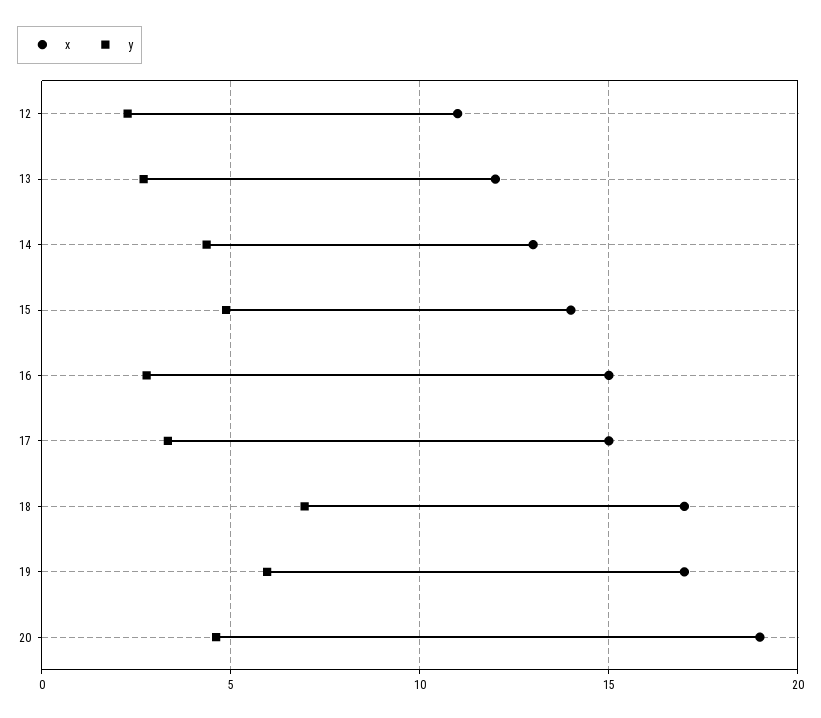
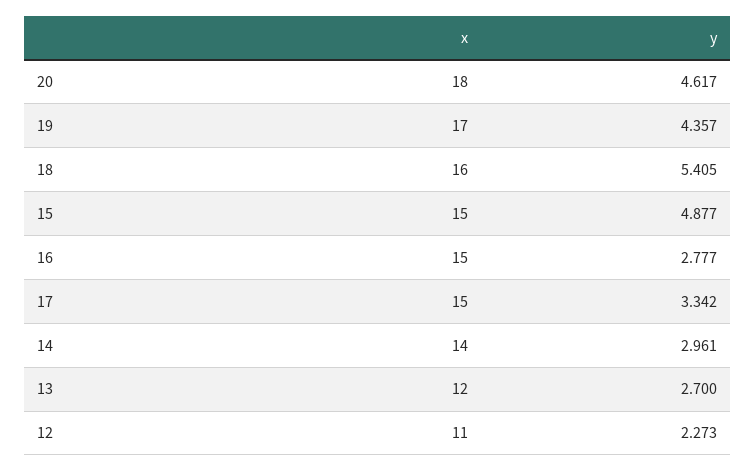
x, 14: 13 -> 14
y, 14: 4.5 -> 2.961
x, 15: 14 -> 15
x, 18: 17 -> 16
y, 18: 7 -> 5.405
y, 19: 6 -> 4.357
x, 20: 19 -> 18

